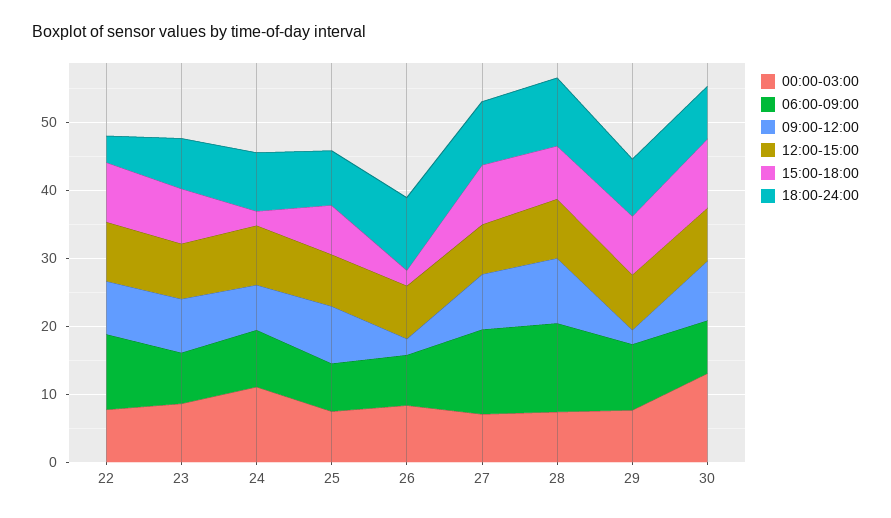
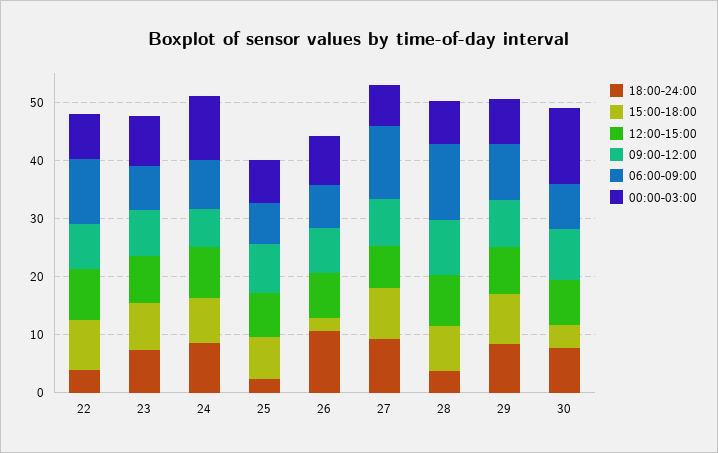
15:00-18:00, 24: 2 -> 8
18:00-24:00, 25: 8 -> 2
09:00-12:00, 26: 2 -> 8
18:00-24:00, 28: 10 -> 4
09:00-12:00, 29: 2 -> 8
15:00-18:00, 30: 10 -> 4

